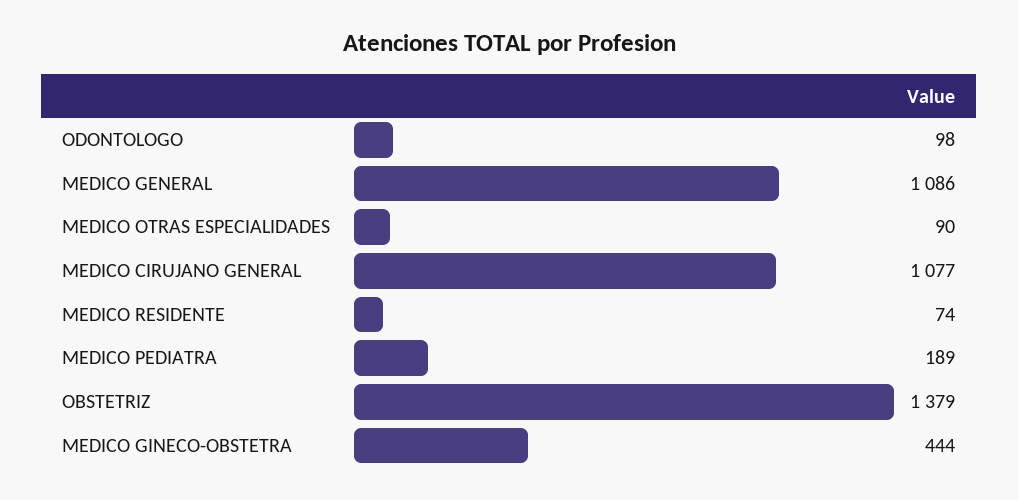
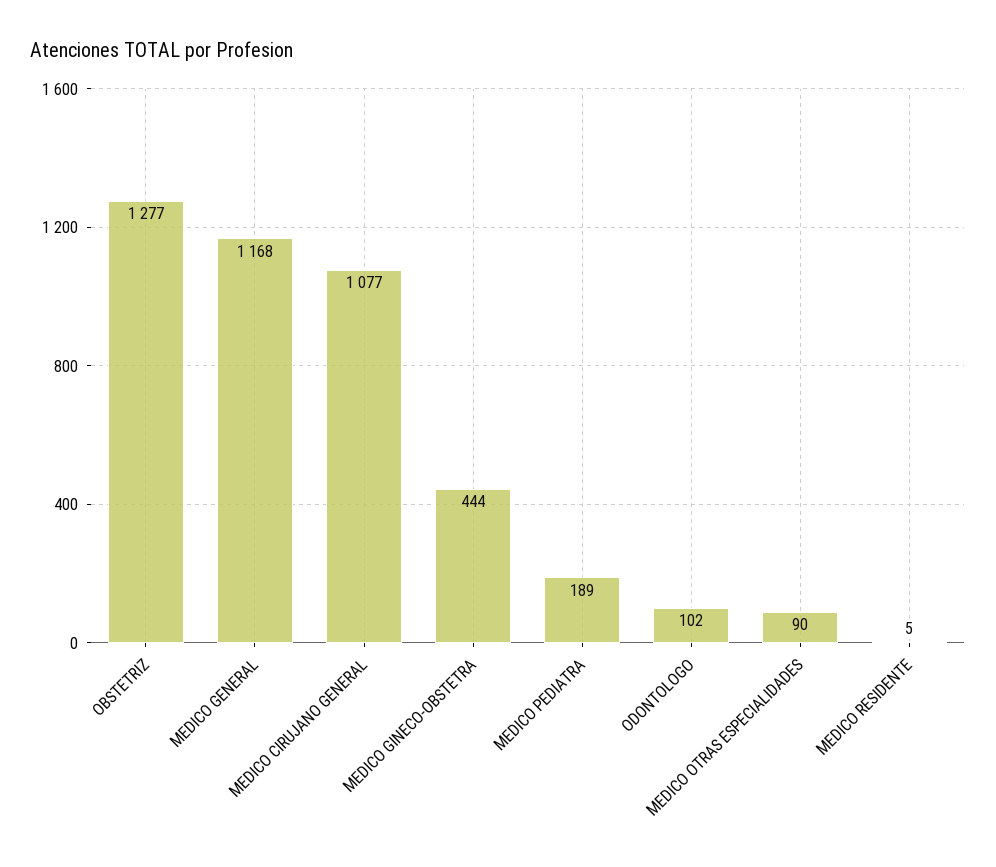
ODONTOLOGO: 98 -> 102
MEDICO GENERAL: 1086 -> 1168
MEDICO RESIDENTE: 74 -> 5
OBSTETRIZ: 1379 -> 1277

